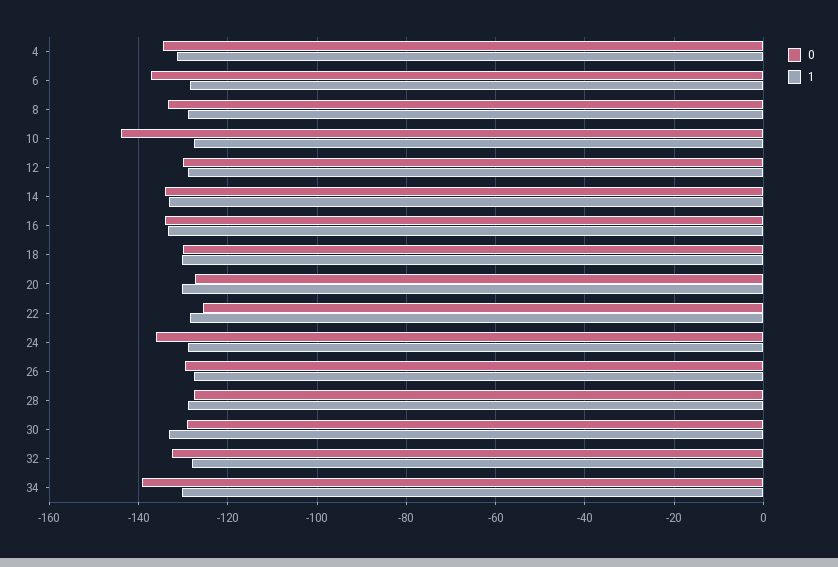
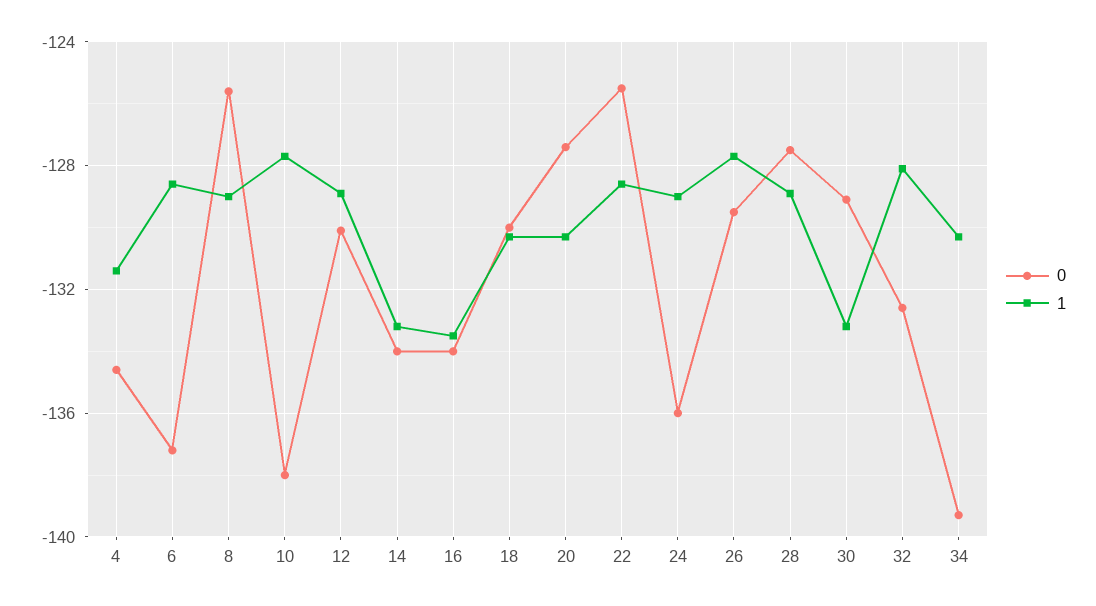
0, 8: -134 -> -125.5
0, 10: -144 -> -138

